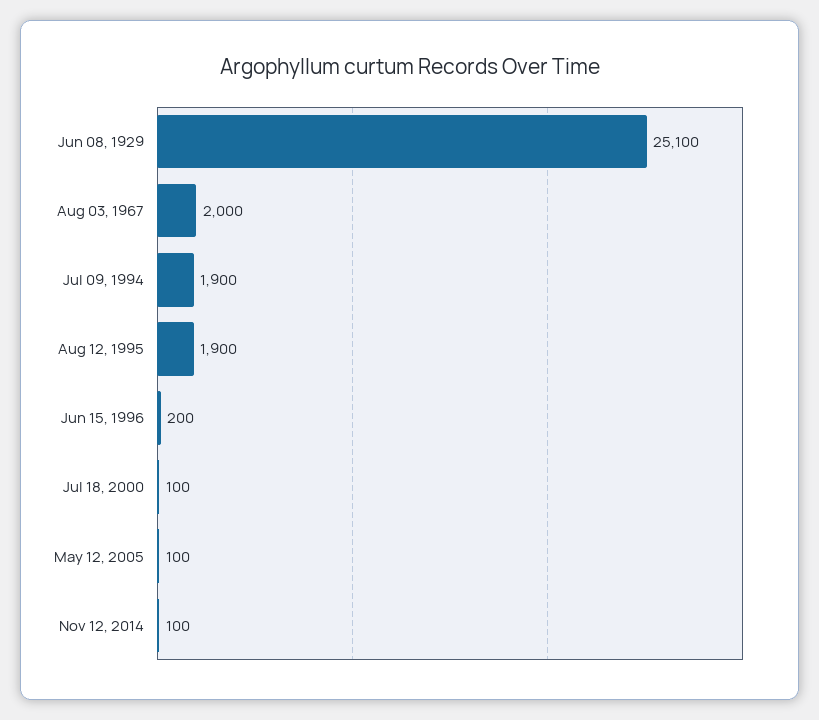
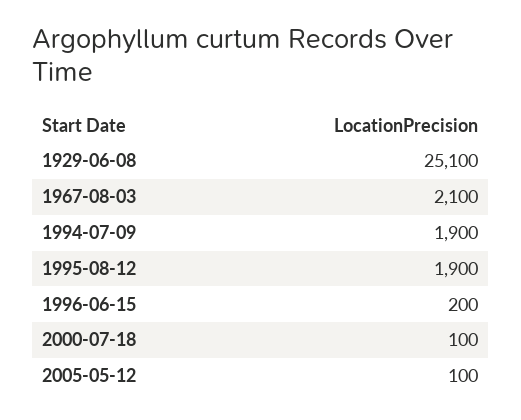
Aug 03, 1967: 2000 -> 2100
Nov 12, 2014: 100 -> none

